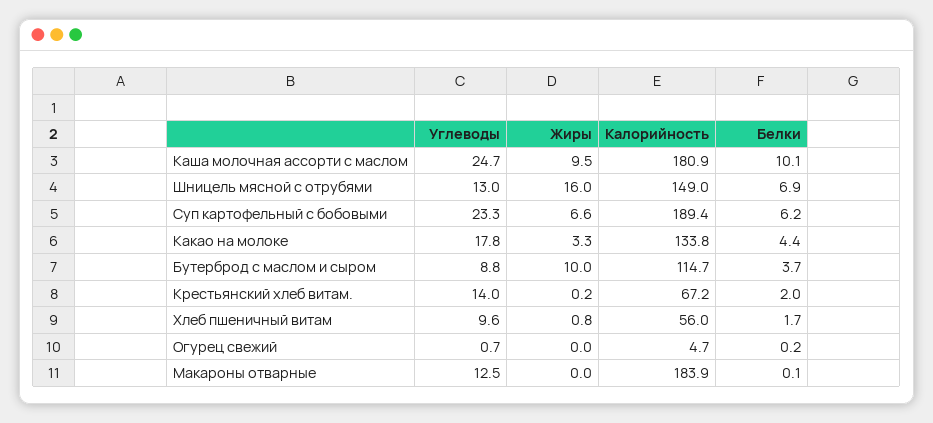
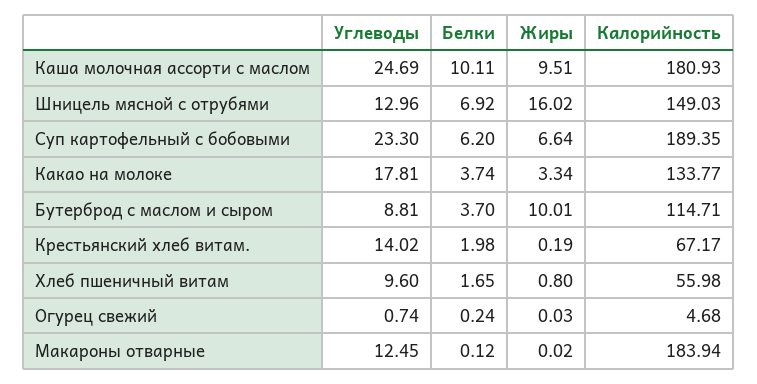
Белки, Какао на молоке: 4.4 -> 3.74

